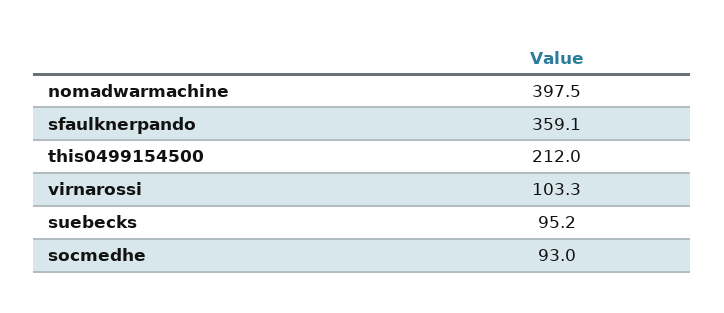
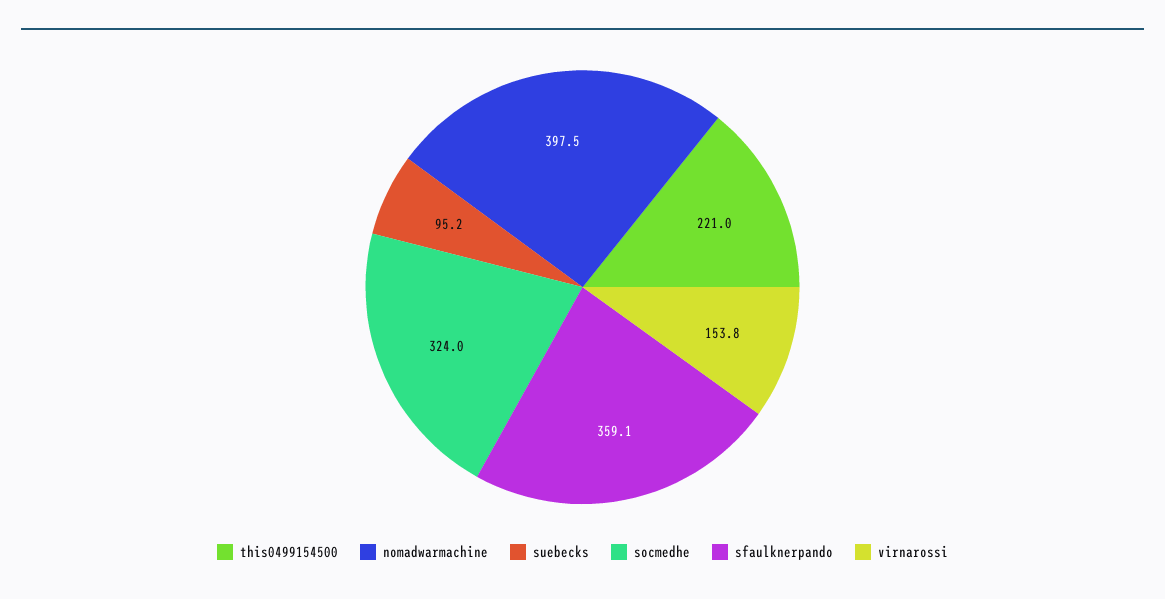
this0499154500: 212 -> 221
virnarossi: 103.3 -> 153.8
socmedhe: 93 -> 324

